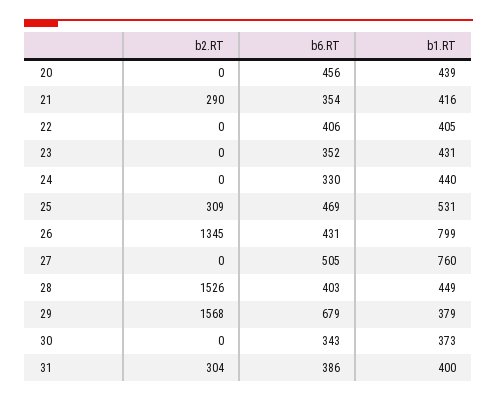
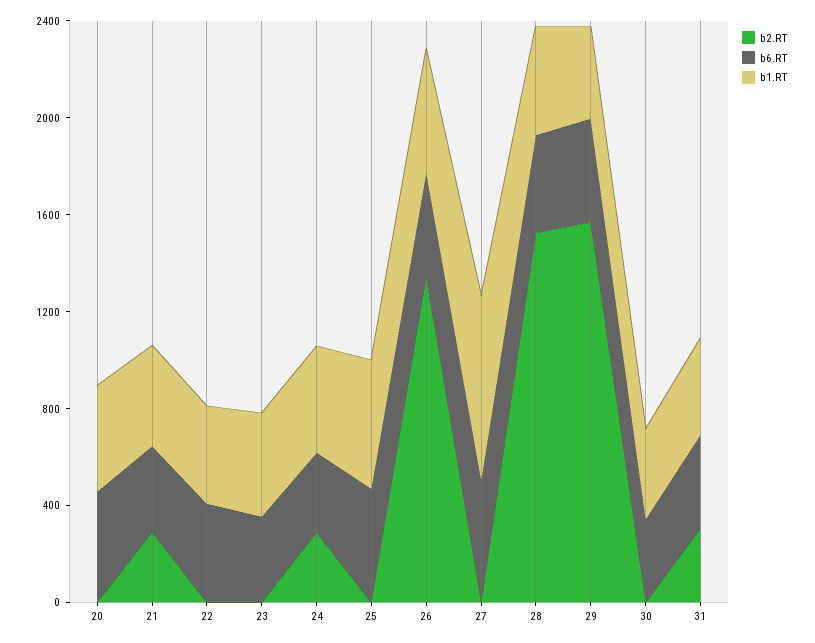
b2.RT, 24: 0 -> 300
b2.RT, 25: 309 -> 0
b1.RT, 26: 799 -> 500
b6.RT, 29: 679 -> 400

